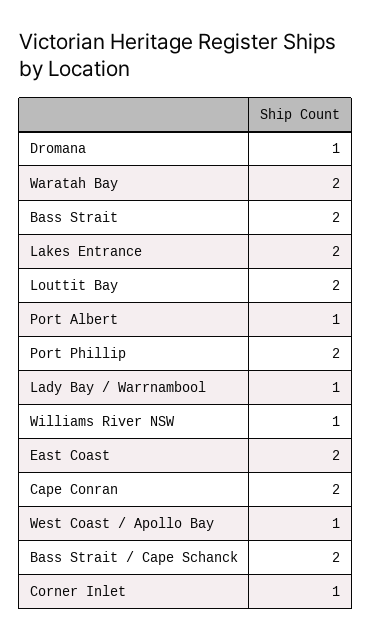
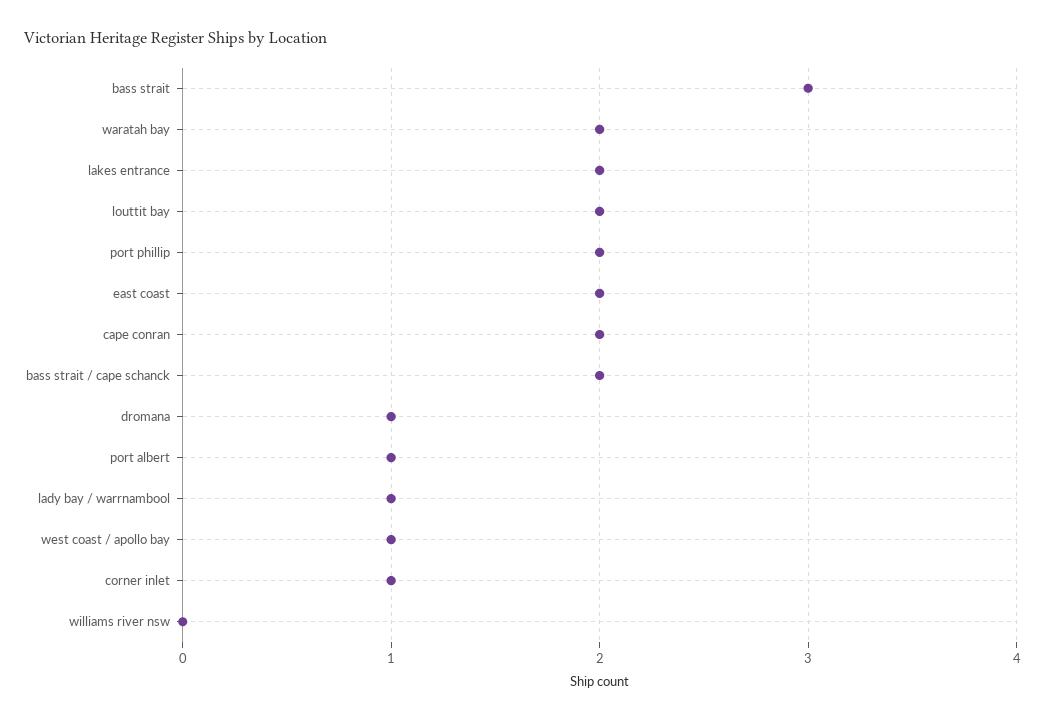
Bass Strait: 2 -> 3
Williams River NSW: 1 -> 0

